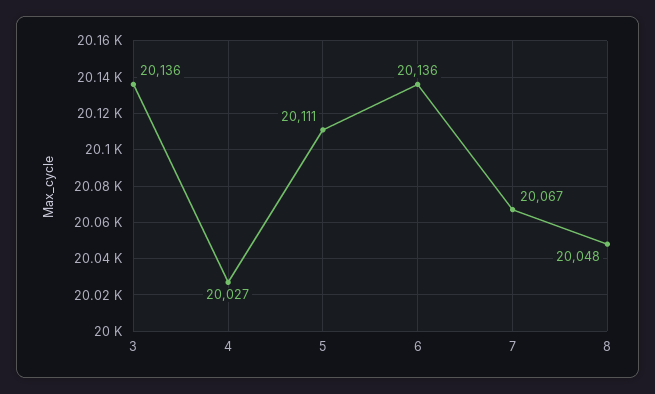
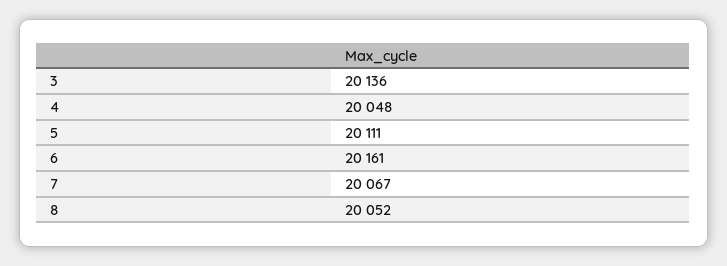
4: 20027 -> 20048
6: 20136 -> 20161
8: 20048 -> 20052

